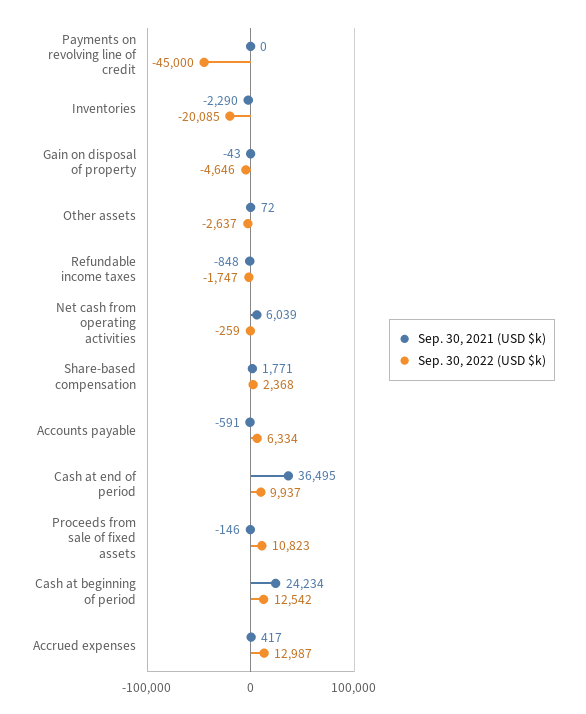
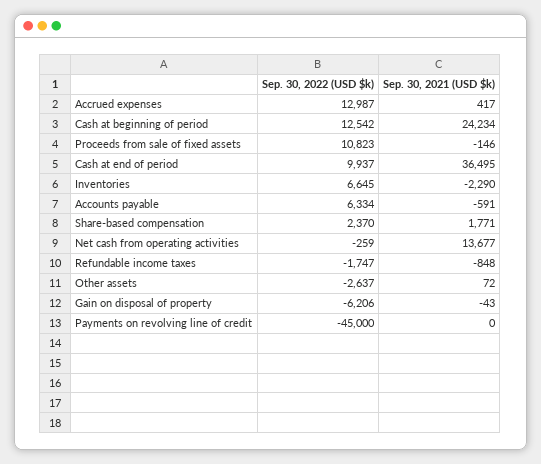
Sep. 30, 2022 (USD $k), Inventories: -20085 -> 6645
Sep. 30, 2022 (USD $k), Gain on disposal of property: -4646 -> -6206
Sep. 30, 2021 (USD $k), Net cash from operating activities: 6039 -> 13677
Sep. 30, 2022 (USD $k), Share-based compensation: 2368 -> 2370

